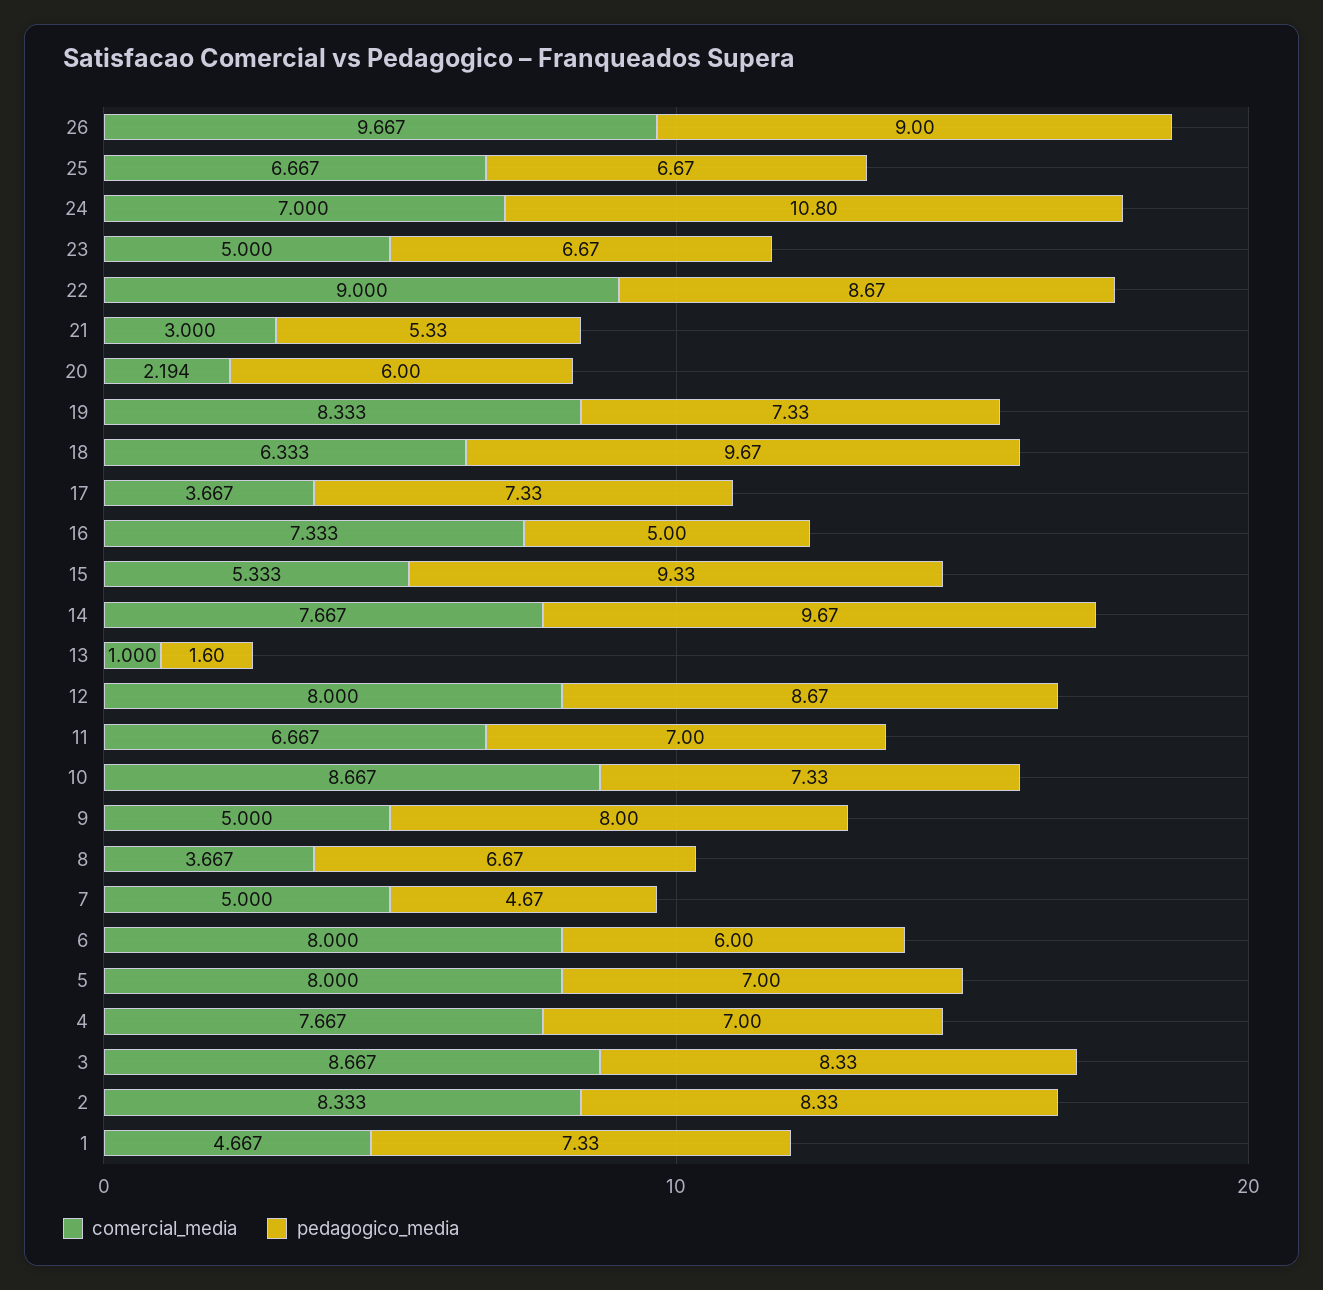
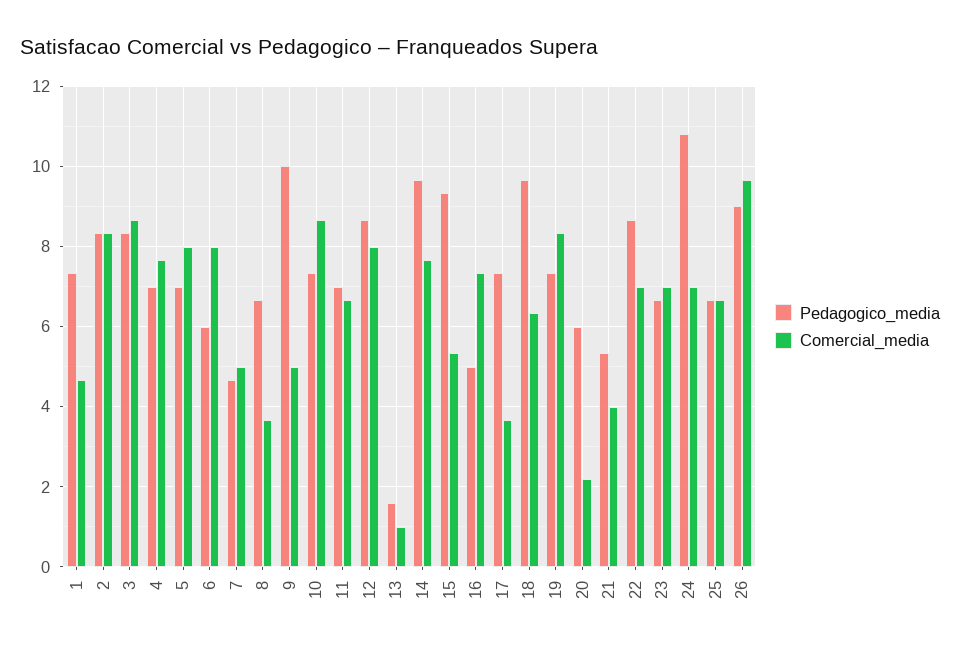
comercial_media, 23: 5 -> 7
comercial_media, 22: 9 -> 7
comercial_media, 21: 3 -> 4
pedagogico_media, 9: 8 -> 10

